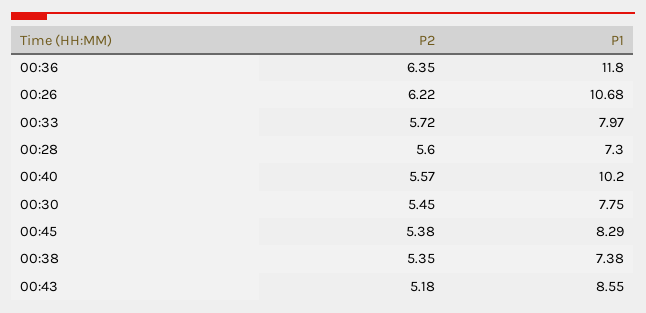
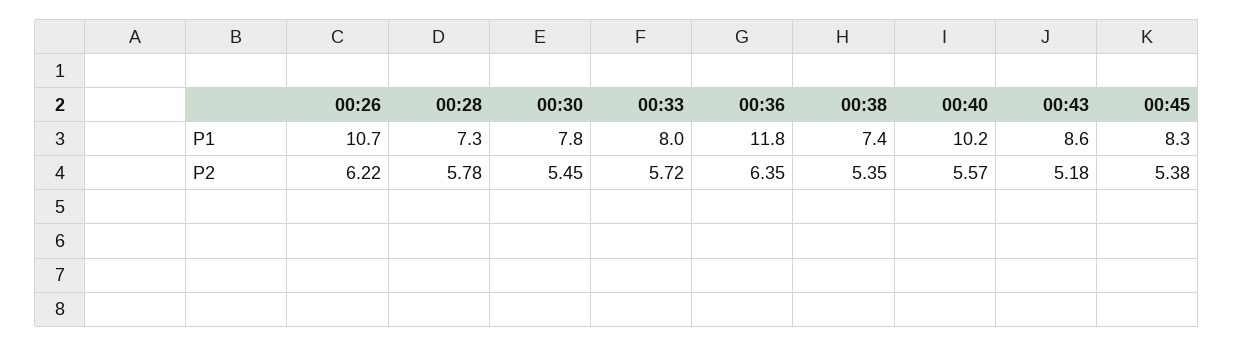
P2, 00:28: 5.6 -> 5.78

